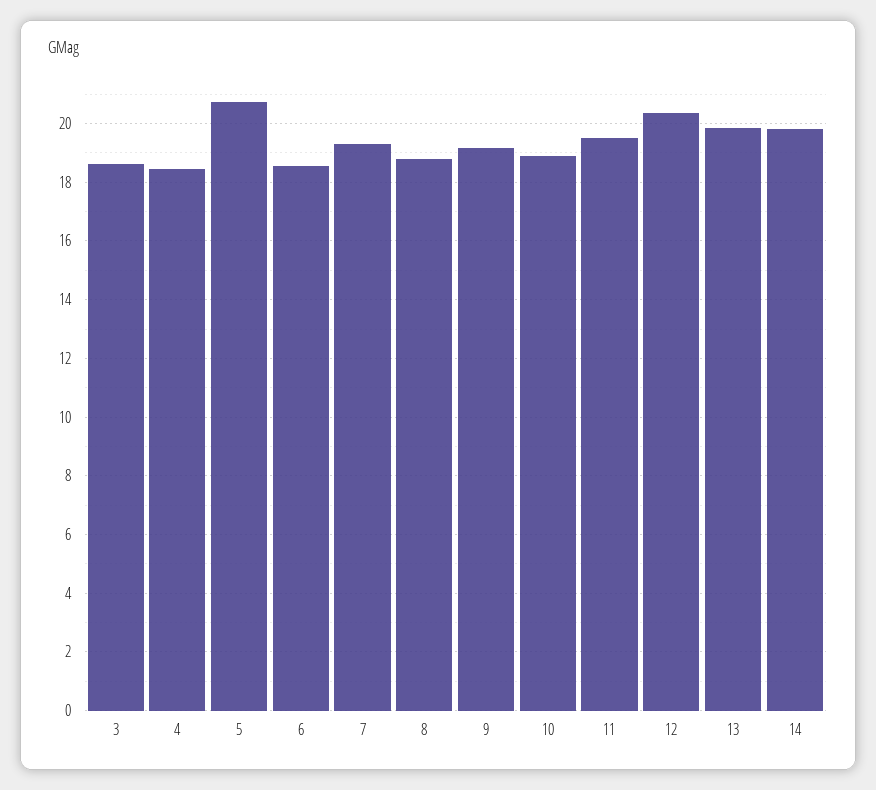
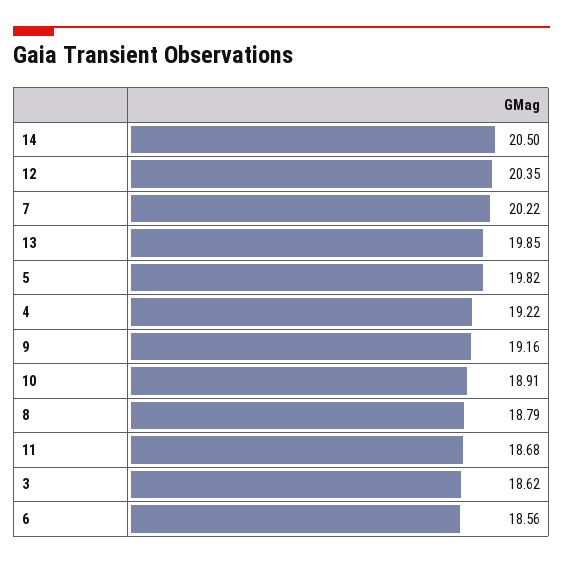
4: 18.5 -> 19.22
5: 20.75 -> 19.82
7: 19.25 -> 20.22
11: 19.5 -> 18.68
14: 19.75 -> 20.5

